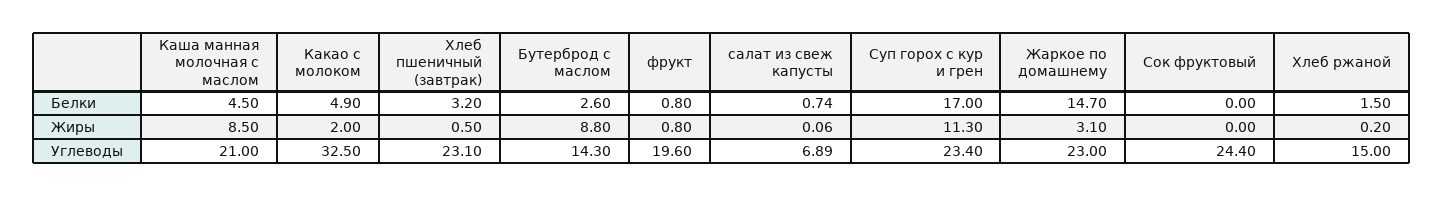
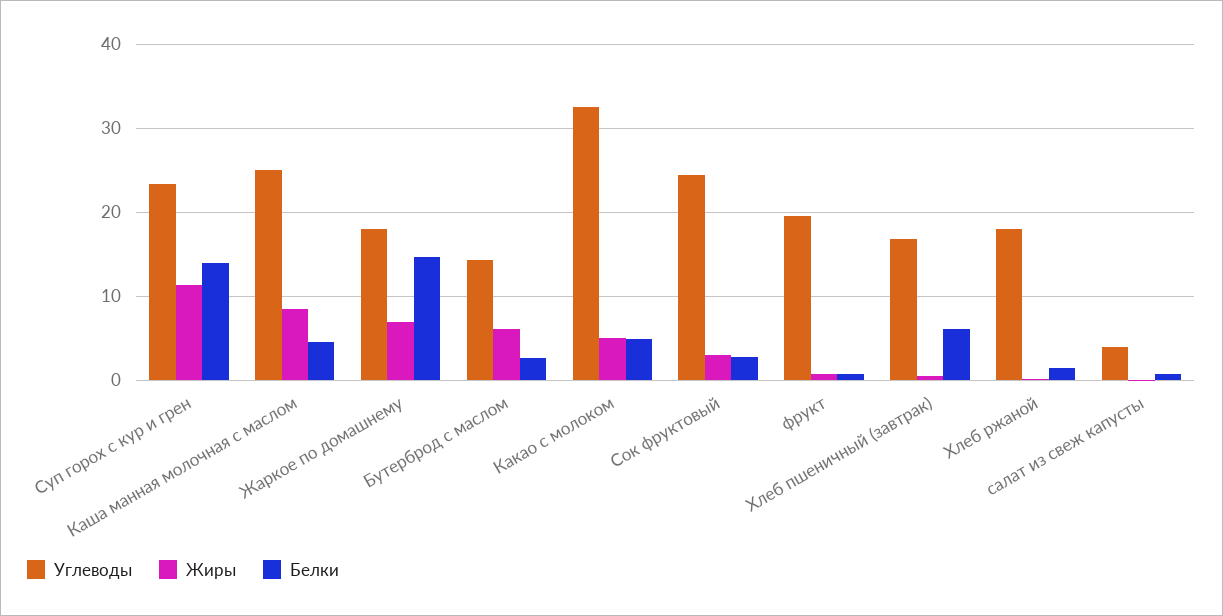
Белки, Хлеб пшеничный (завтрак): 3.2 -> 6
Белки, Суп горох с кур и грен: 17 -> 14
Белки, Сок фруктовый: 0 -> 3
Жиры, Какао с молоком: 2 -> 5
Жиры, Бутерброд с маслом: 8.8 -> 6
Жиры, Жаркое по домашнему: 3.1 -> 7
Жиры, Сок фруктовый: 0 -> 3
Углеводы, Каша манная молочная с маслом: 21 -> 25
Углеводы, Хлеб пшеничный (завтрак): 23.1 -> 17
Углеводы, салат из свеж капусты: 6.89 -> 4
Углеводы, Жаркое по домашнему: 23 -> 18
Углеводы, Хлеб ржаной: 15 -> 18

